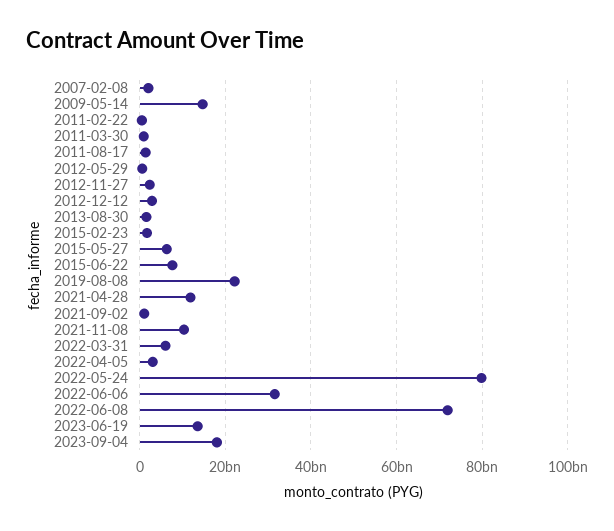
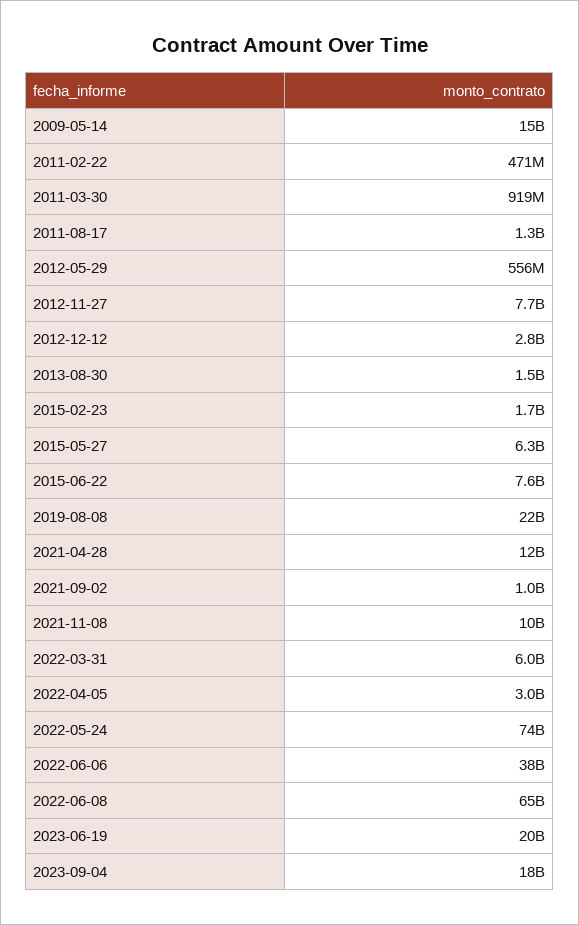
2007-02-08: 2000000000 -> none
2012-11-27: 2000000000 -> 7700000000
2022-05-24: 80000000000 -> 74000000000
2022-06-06: 32000000000 -> 38000000000
2022-06-08: 72000000000 -> 65000000000
2023-06-19: 14000000000 -> 20000000000

